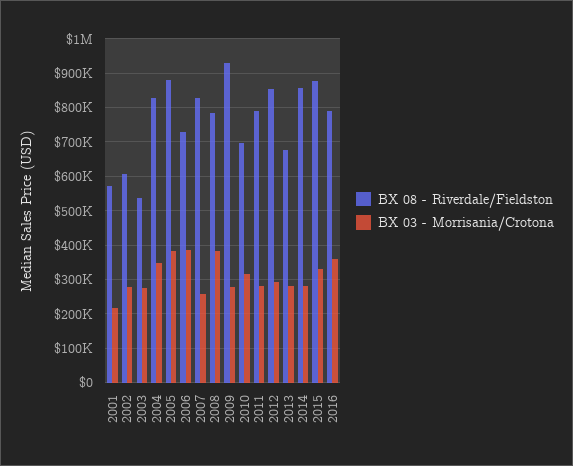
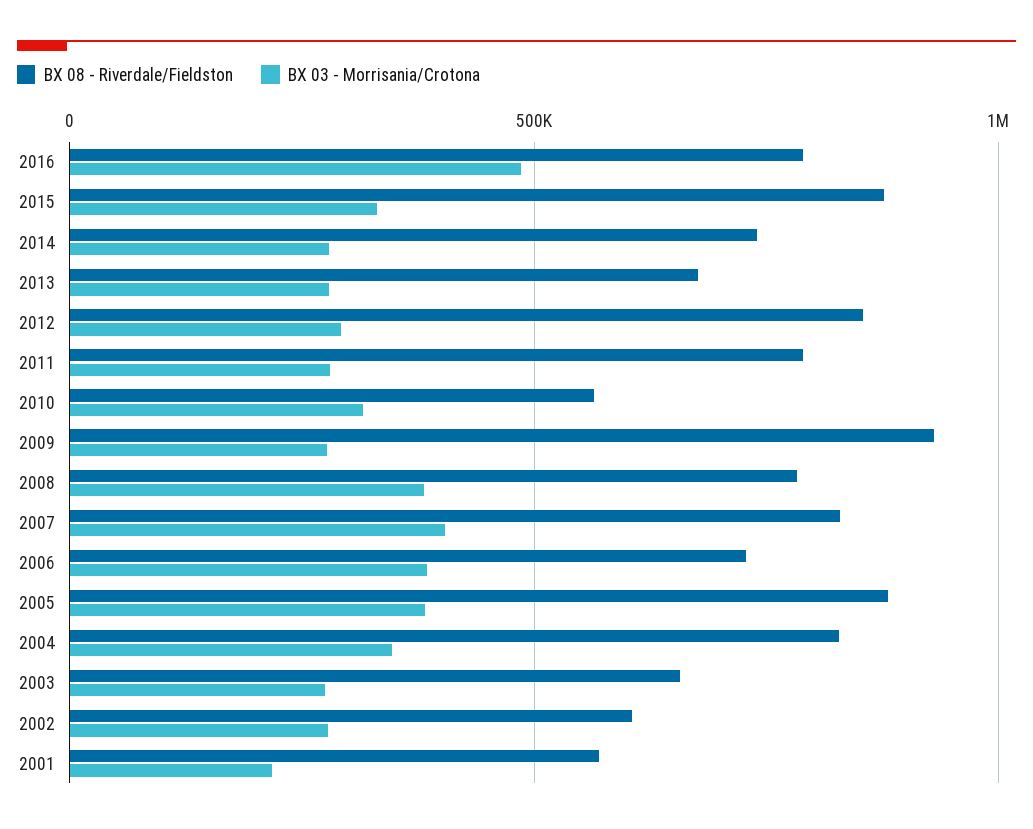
BX 08 - Riverdale/Fieldston, 2003: 540000 -> 650000
BX 03 - Morrisania/Crotona, 2007: 260000 -> 400000
BX 08 - Riverdale/Fieldston, 2010: 700000 -> 550000
BX 08 - Riverdale/Fieldston, 2014: 860000 -> 750000
BX 03 - Morrisania/Crotona, 2016: 360000 -> 500000

